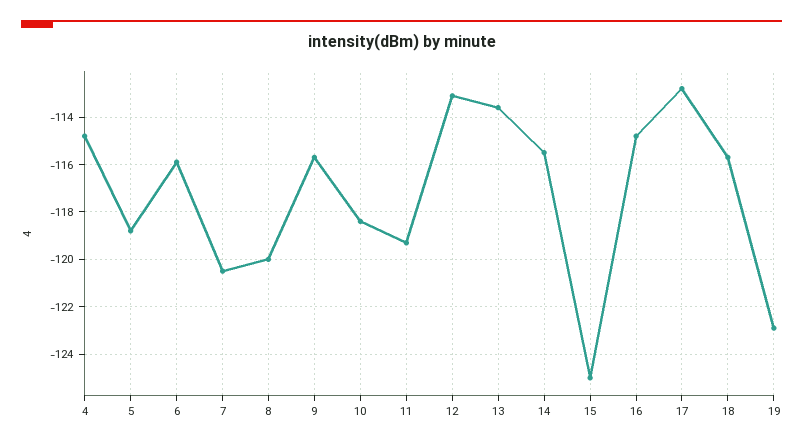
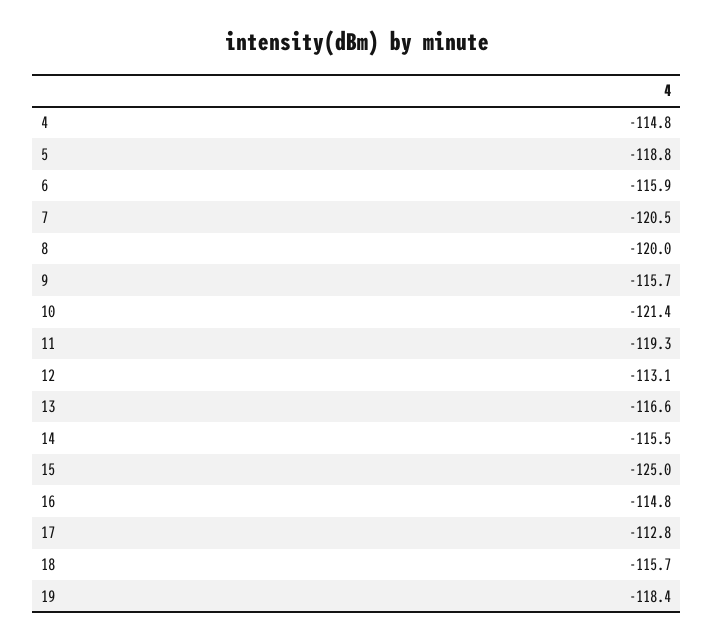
10: -118.5 -> -121.4
13: -113.5 -> -116.6
19: -123 -> -118.4

